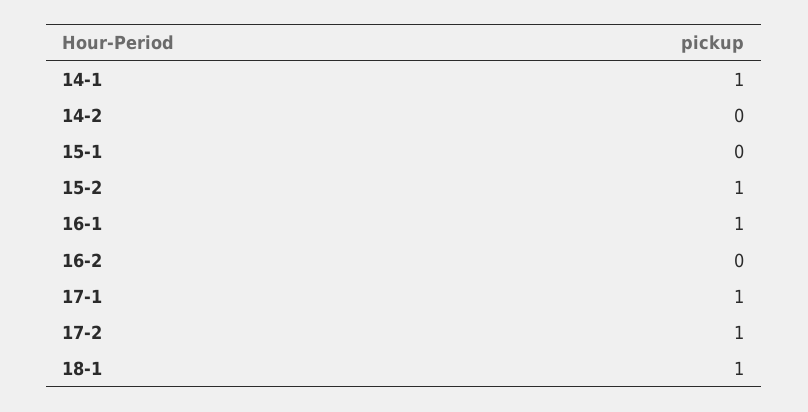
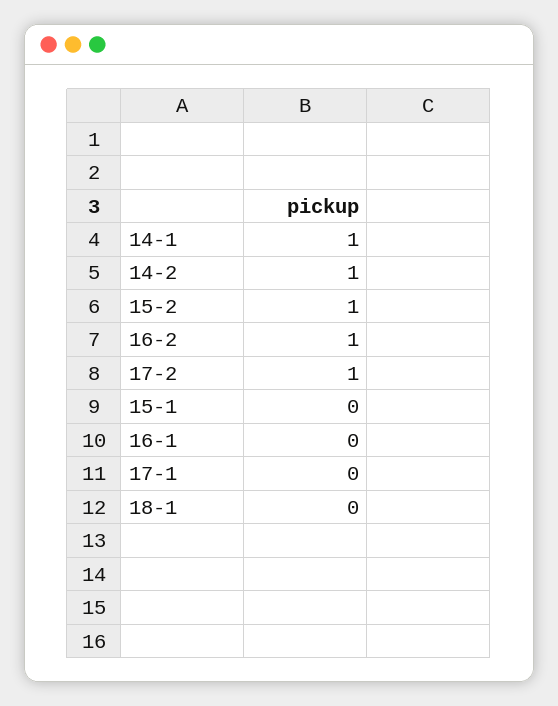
14-2: 0 -> 1
16-1: 1 -> 0
16-2: 0 -> 1
17-1: 1 -> 0
18-1: 1 -> 0

